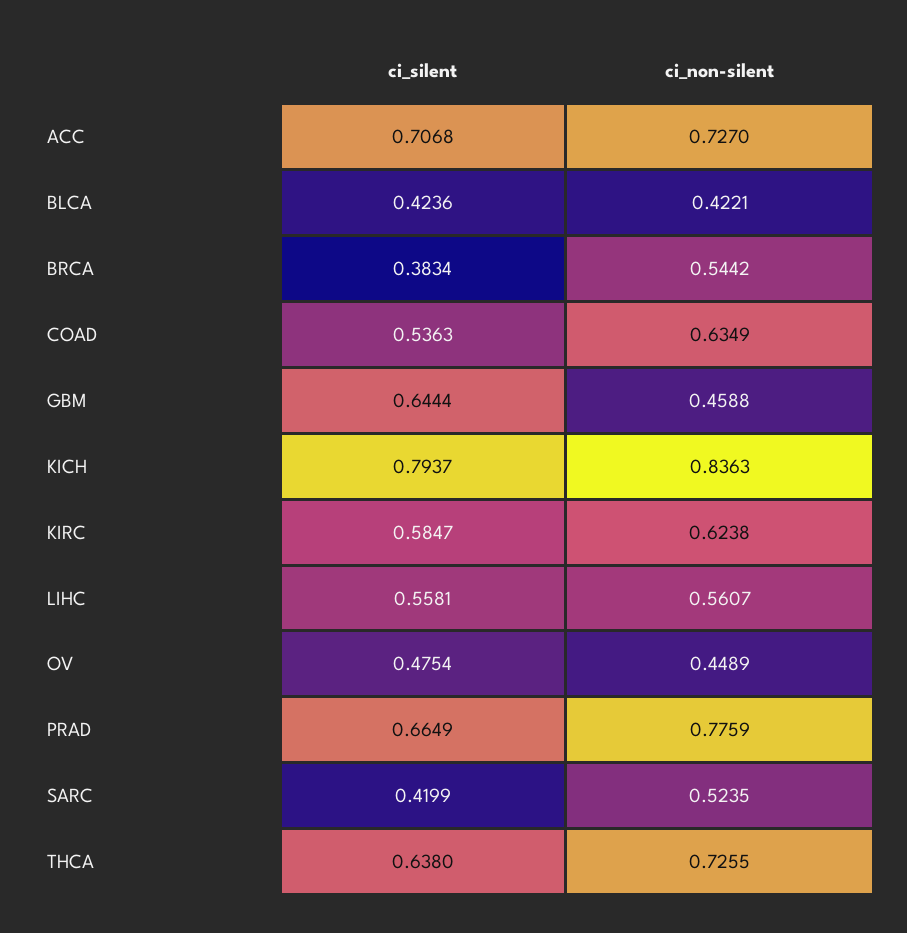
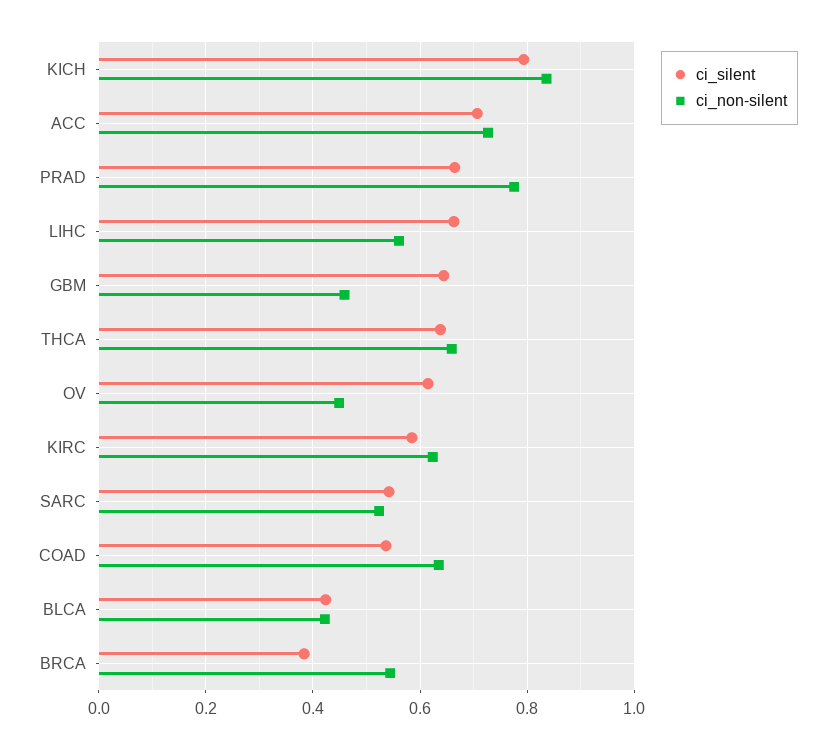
ci_silent, LIHC: 0.5581 -> 0.66
ci_silent, OV: 0.4754 -> 0.62
ci_silent, SARC: 0.4199 -> 0.54
ci_non-silent, THCA: 0.7255 -> 0.66

